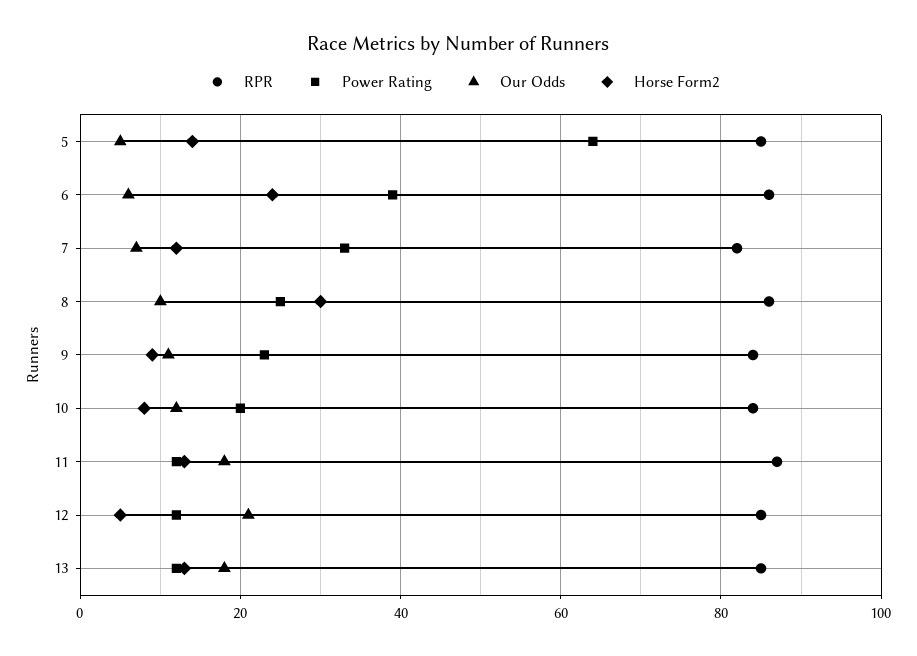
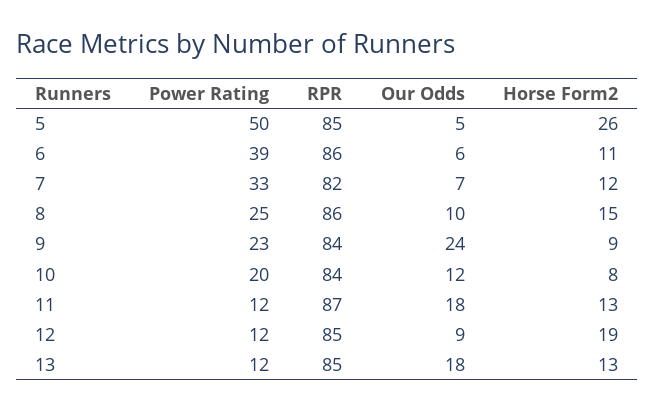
Power Rating, 5: 65 -> 50
Horse Form2, 5: 15 -> 26
Horse Form2, 6: 25 -> 11
Horse Form2, 8: 30 -> 15
Our Odds, 9: 10 -> 24
Our Odds, 12: 20 -> 9
Horse Form2, 12: 5 -> 19

